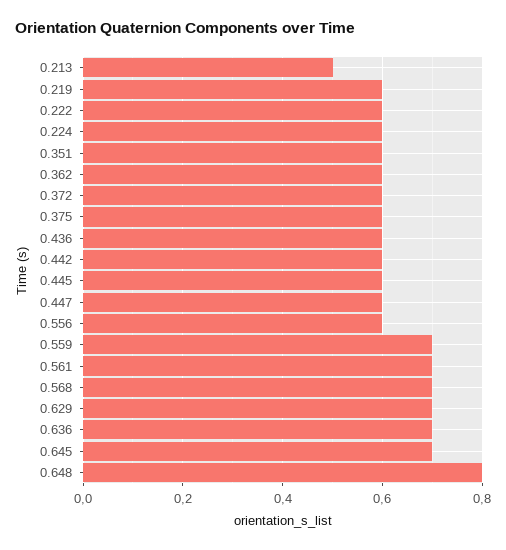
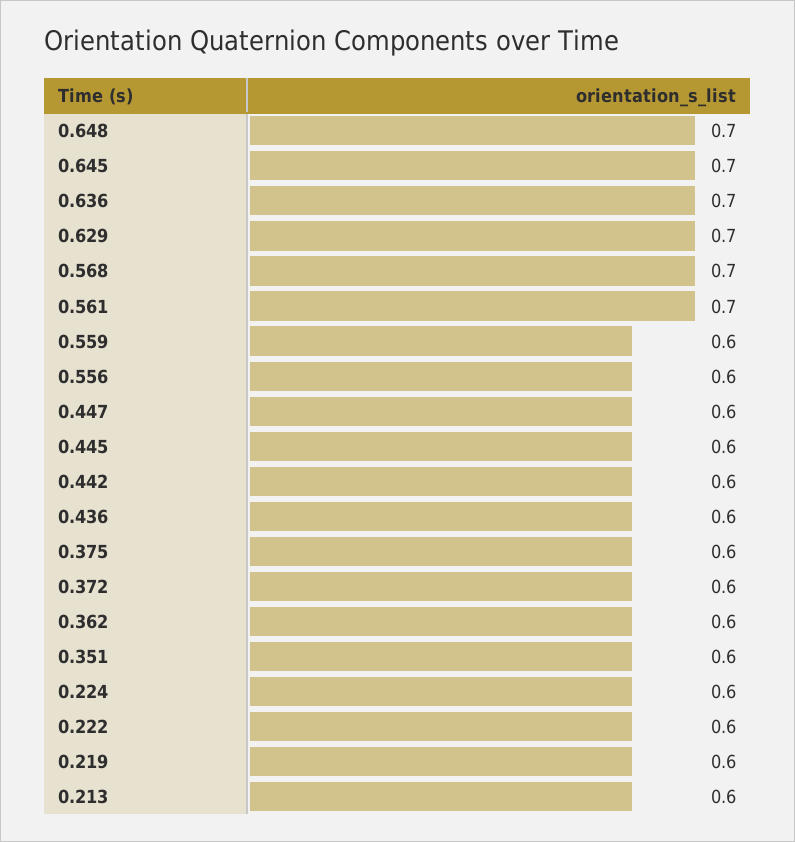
0.213: 0.5 -> 0.6
0.559: 0.7 -> 0.6
0.648: 0.8 -> 0.7

